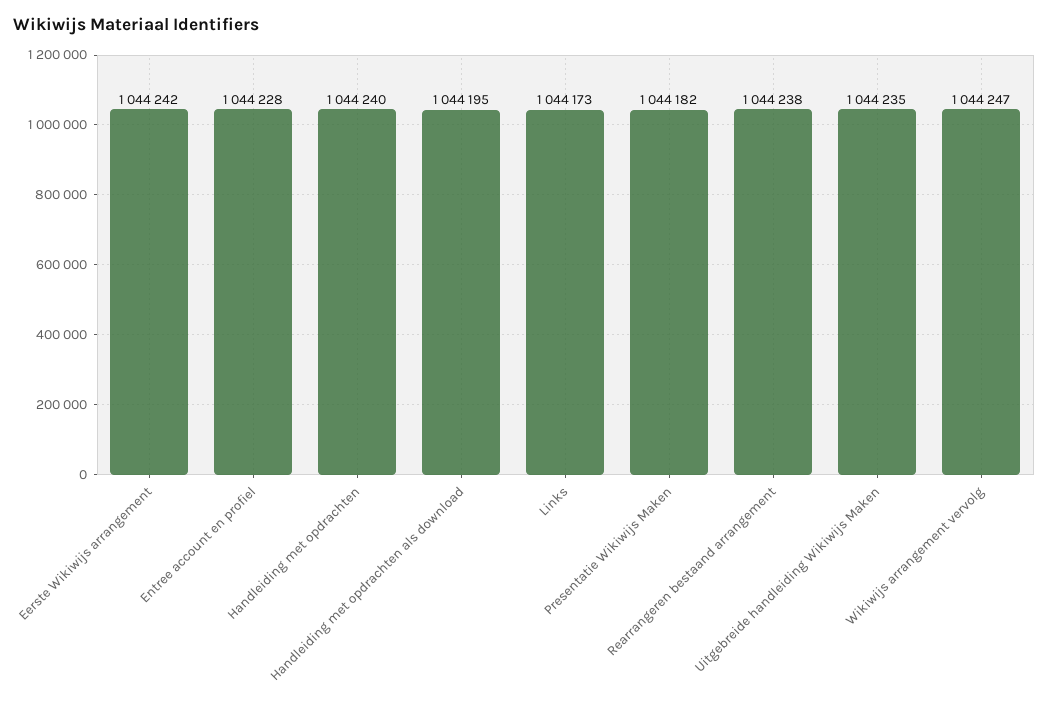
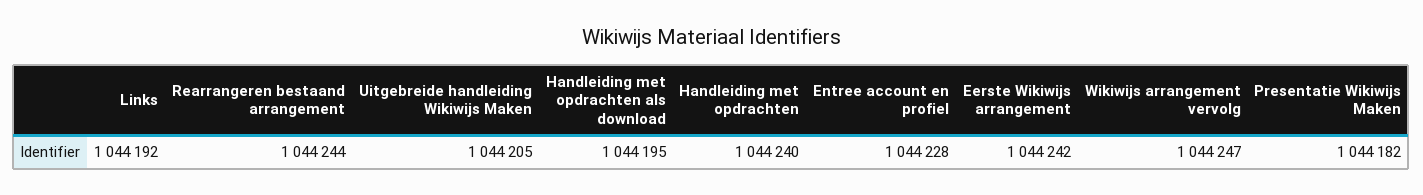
Links: 1044173 -> 1044192
Rearrangeren bestaand arrangement: 1044238 -> 1044244
Uitgebreide handleiding Wikiwijs Maken: 1044235 -> 1044205

